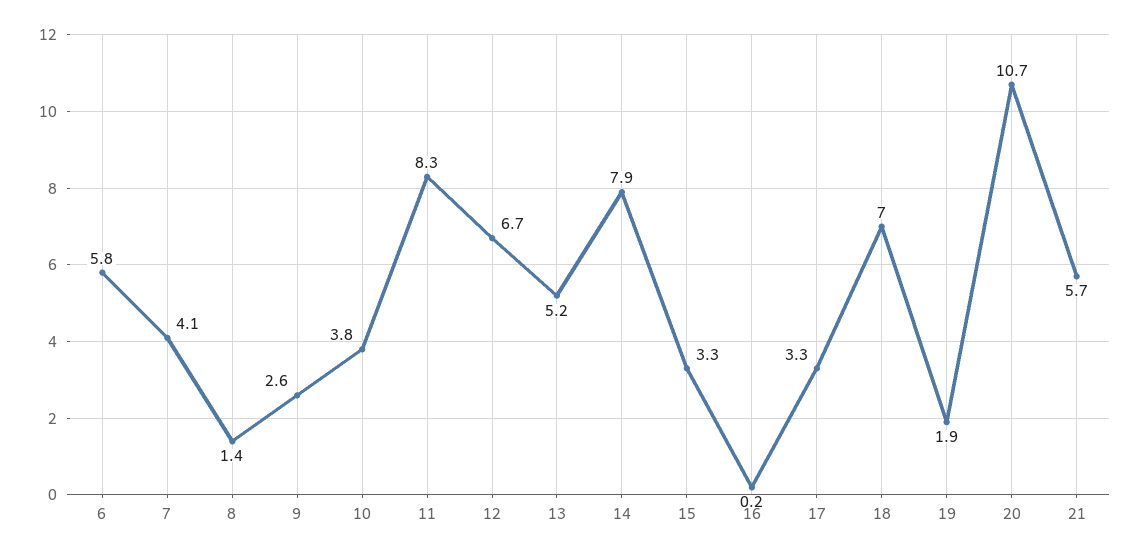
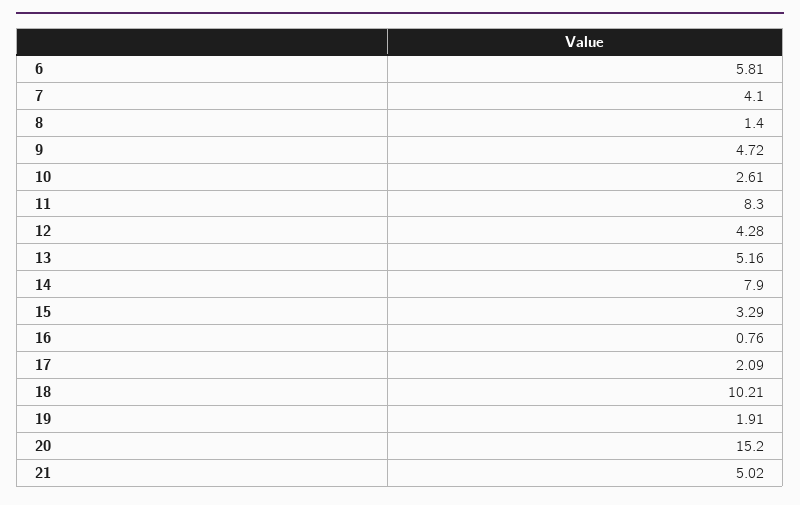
9: 2.6 -> 4.72
10: 3.8 -> 2.61
12: 6.7 -> 4.28
16: 0.2 -> 0.76
17: 3.3 -> 2.09
18: 7 -> 10.21
20: 10.7 -> 15.2
21: 5.7 -> 5.02

